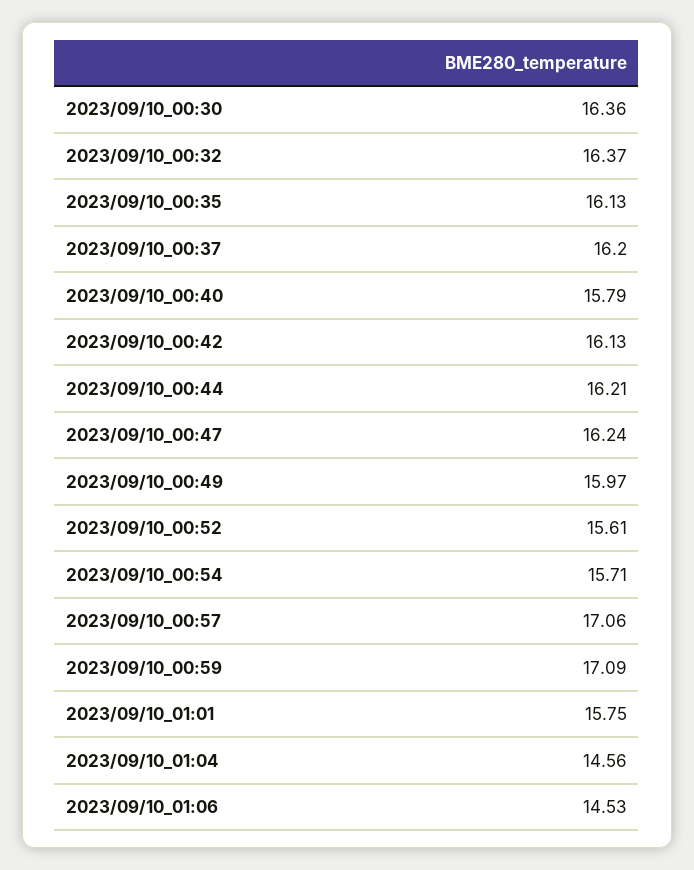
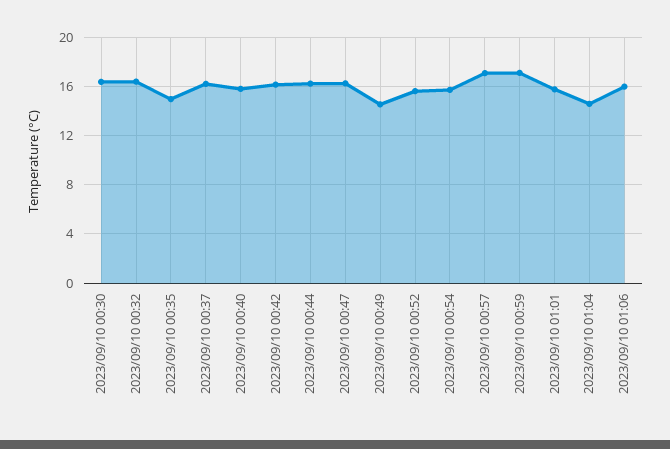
2023/09/10_00:35: 16.13 -> 15
2023/09/10_00:49: 15.97 -> 14.5
2023/09/10_01:06: 14.53 -> 16

